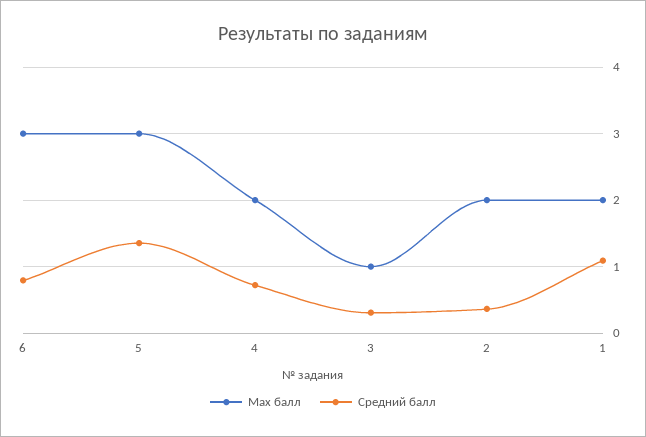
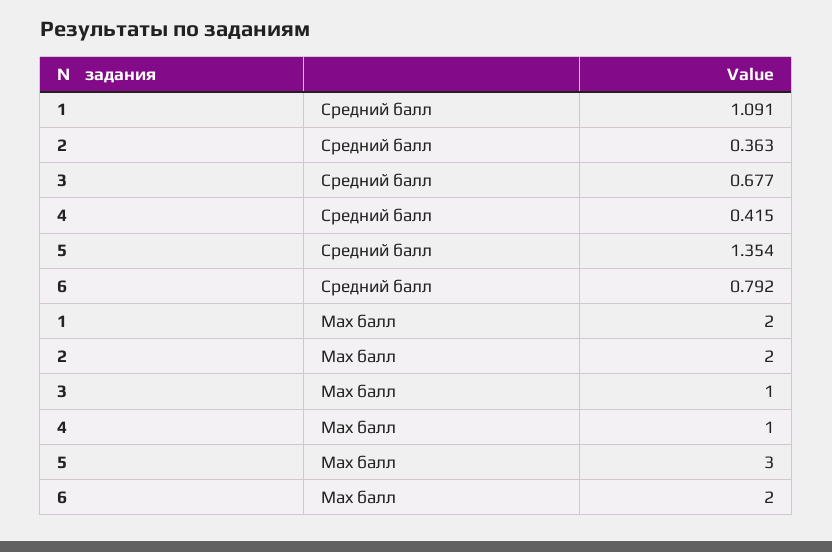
Max балл, 6: 3 -> 2
Max балл, 4: 2 -> 1
Средний балл, 4: 0.7 -> 0.415
Средний балл, 3: 0.3 -> 0.677

